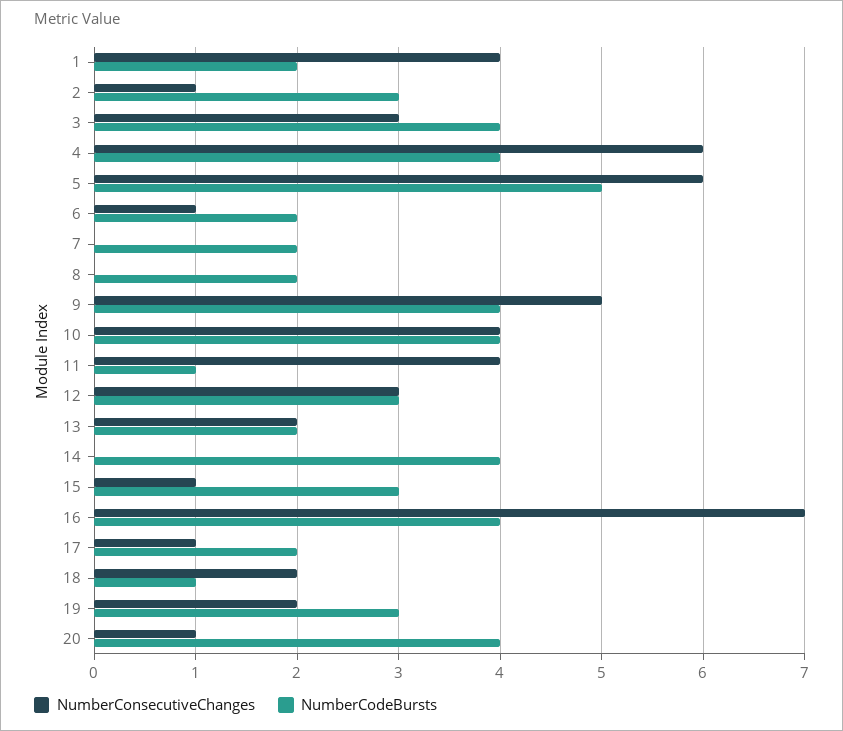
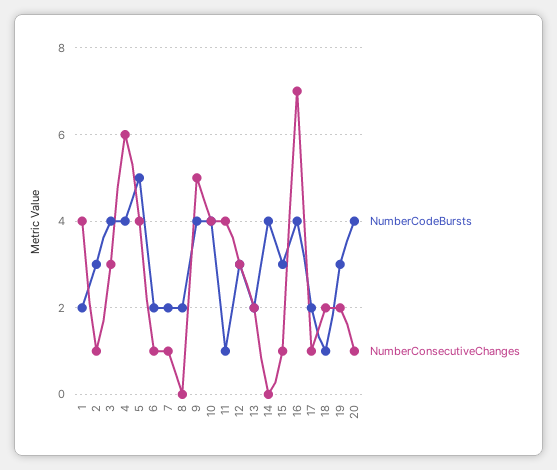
NumberConsecutiveChanges, 5: 6 -> 4
NumberConsecutiveChanges, 7: 0 -> 1

